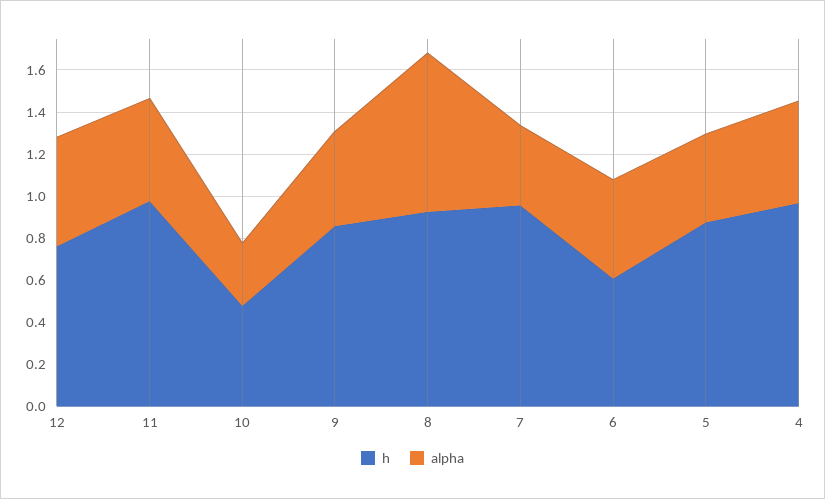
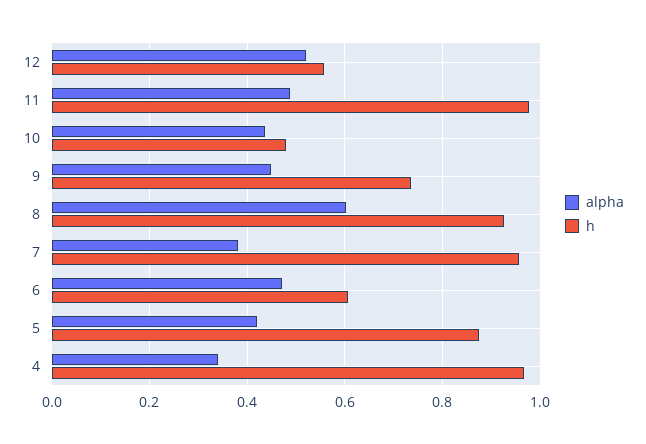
h, 12: 0.75 -> 0.56
alpha, 10: 0.3 -> 0.44
h, 9: 0.85 -> 0.74
alpha, 8: 0.75 -> 0.6
alpha, 4: 0.5 -> 0.34

